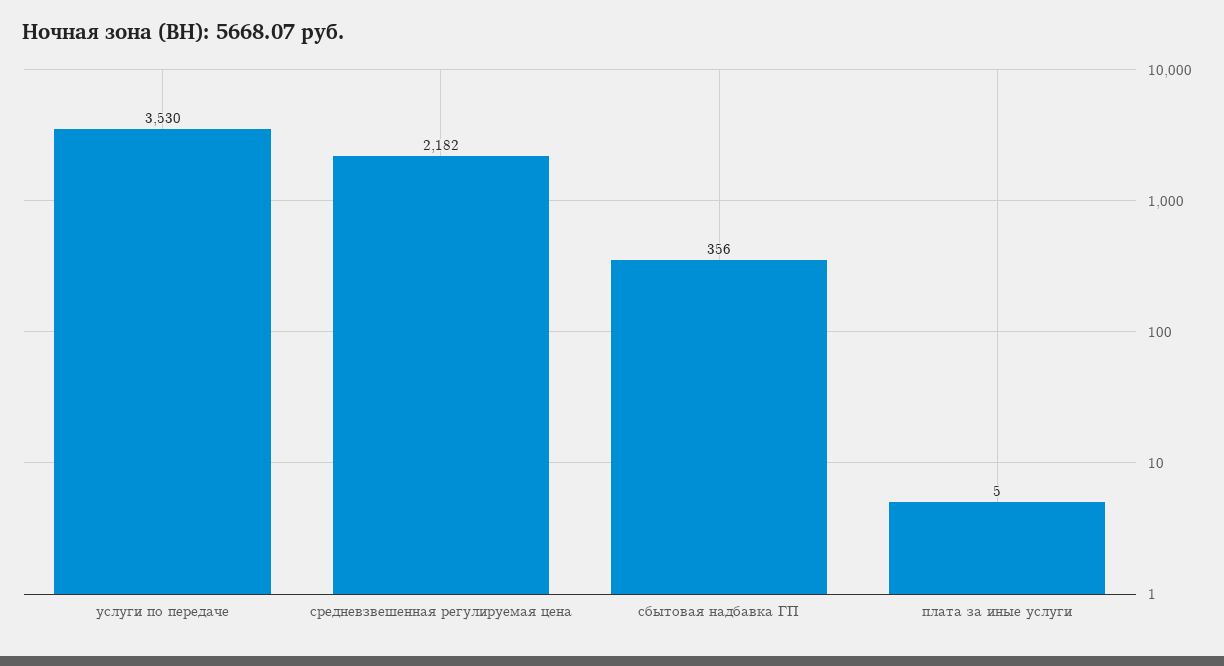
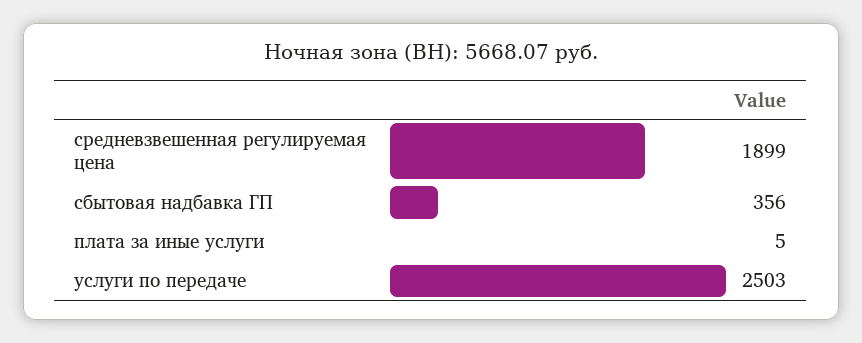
услуги по передаче: 3530 -> 2503
средневзвешенная регулируемая цена: 2182 -> 1899

